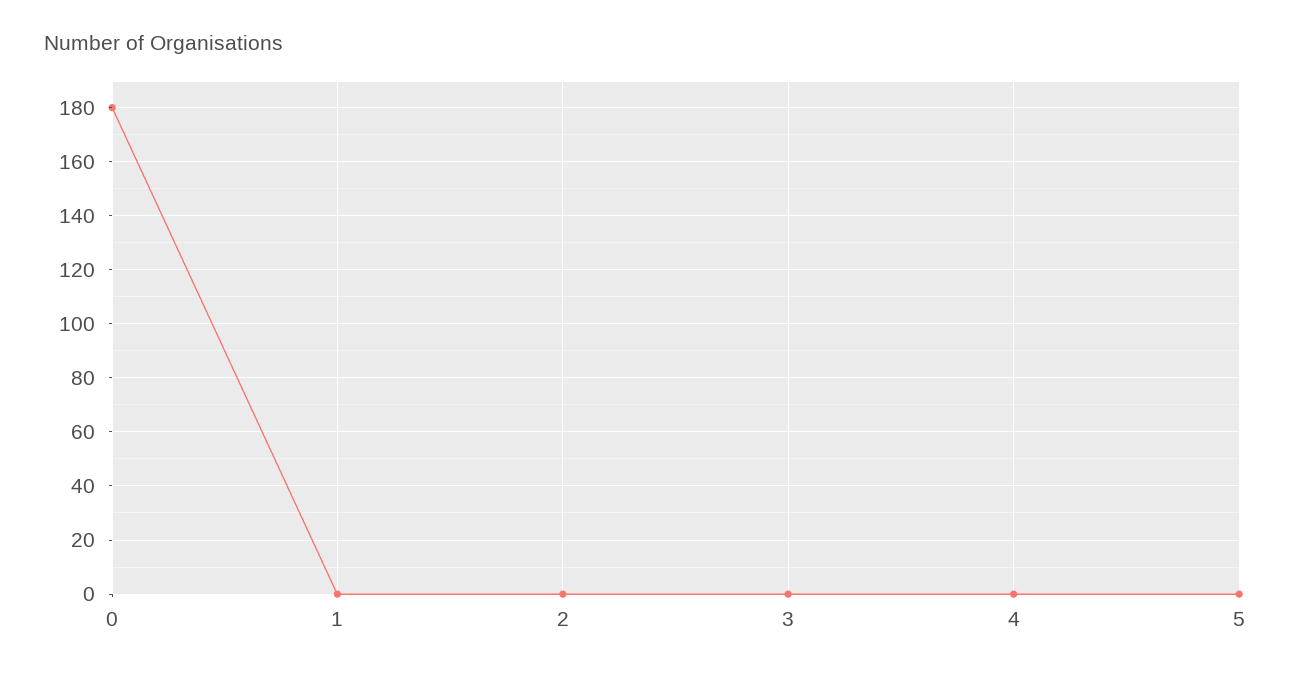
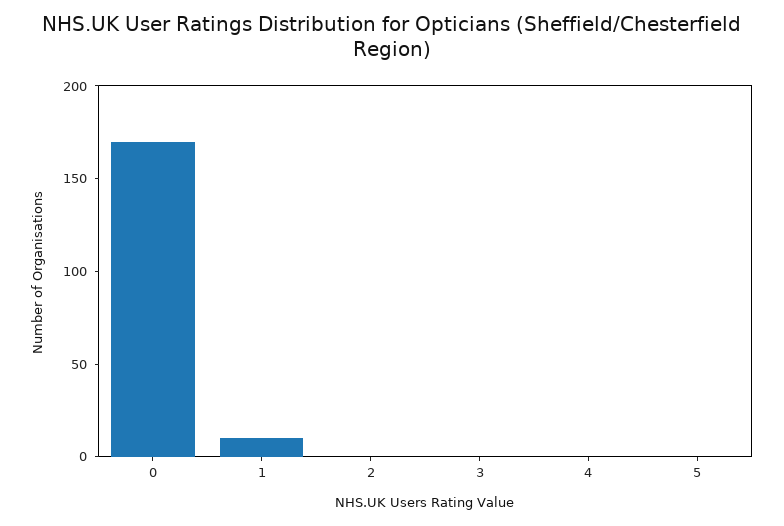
0: 180 -> 170
1: 0 -> 10

